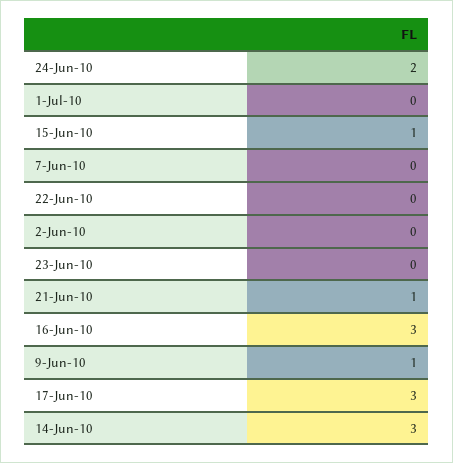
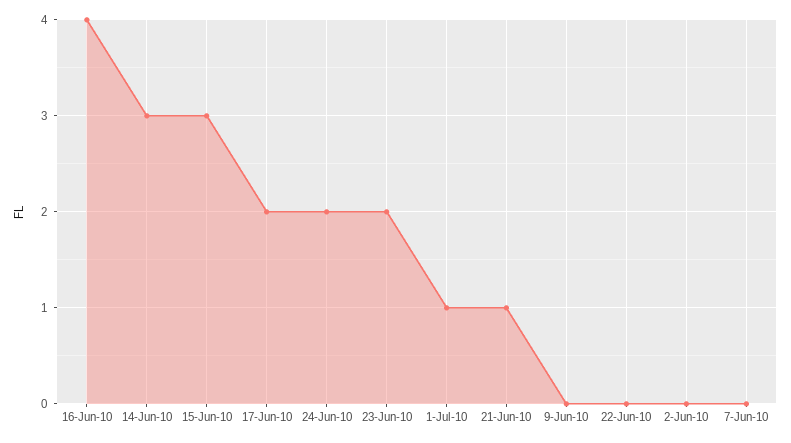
1-Jul-10: 0 -> 1
15-Jun-10: 1 -> 3
23-Jun-10: 0 -> 2
16-Jun-10: 3 -> 4
9-Jun-10: 1 -> 0
17-Jun-10: 3 -> 2

